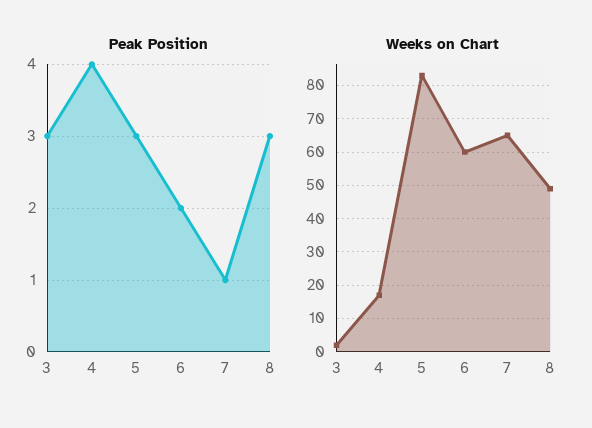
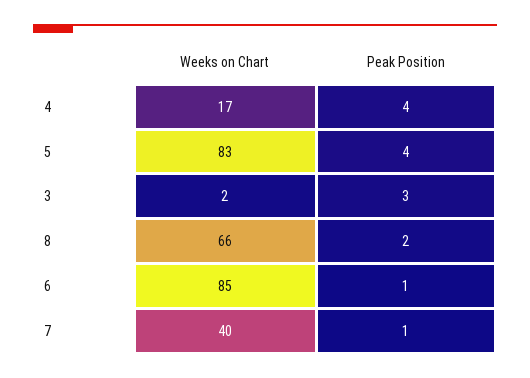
Peak Position, 5: 3 -> 4
Peak Position, 6: 2 -> 1
Peak Position, 8: 3 -> 2
Weeks on Chart, 6: 60 -> 85
Weeks on Chart, 7: 65 -> 40
Weeks on Chart, 8: 50 -> 66

